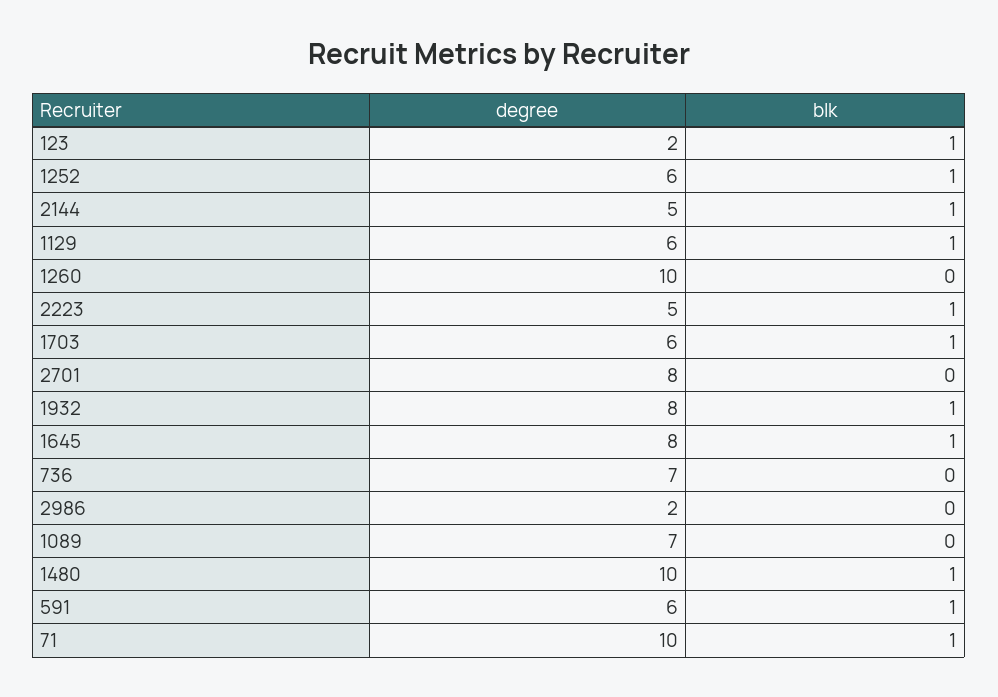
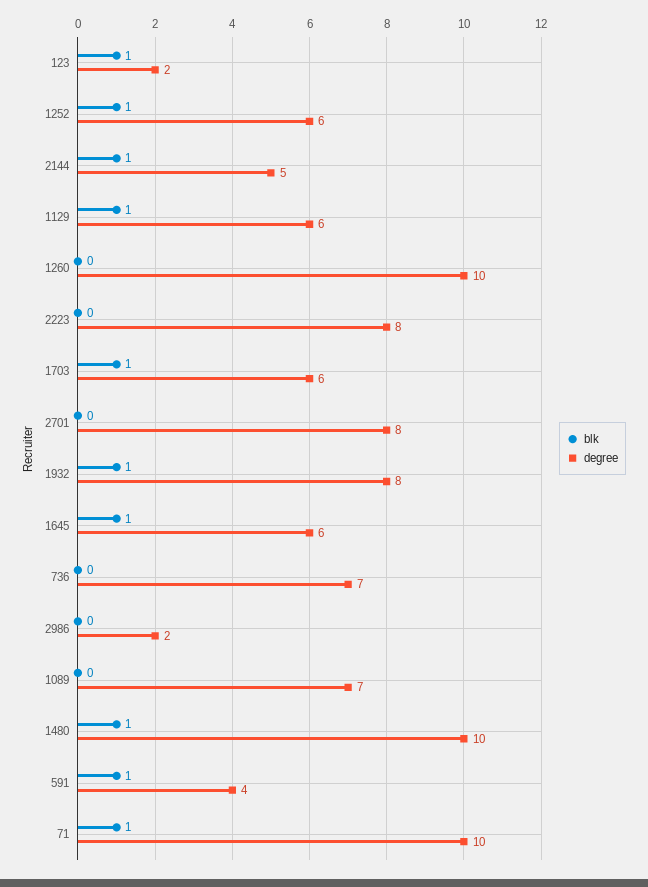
degree, 2223: 5 -> 8
blk, 2223: 1 -> 0
degree, 1645: 8 -> 6
degree, 591: 6 -> 4

